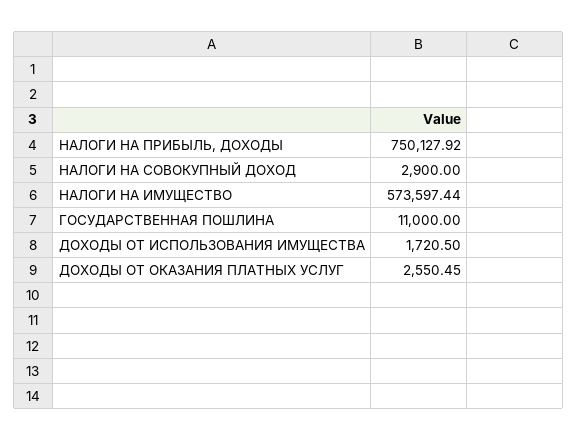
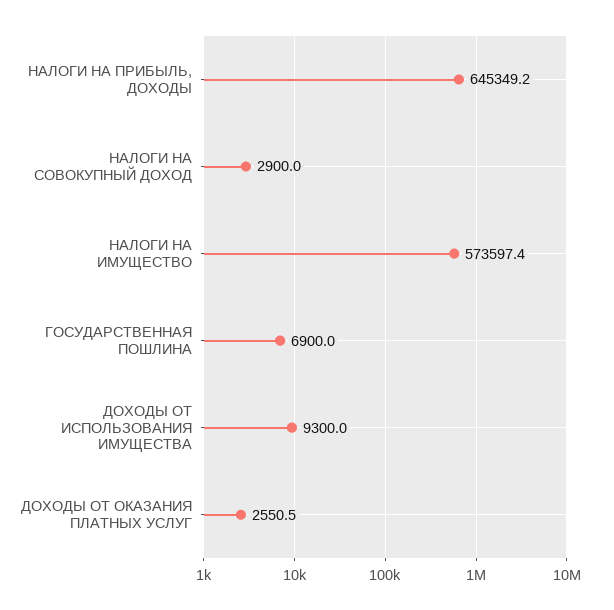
НАЛОГИ НА ПРИБЫЛЬ, ДОХОДЫ: 750127.92 -> 645349.2
ГОСУДАРСТВЕННАЯ ПОШЛИНА: 11000 -> 6900
ДОХОДЫ ОТ ИСПОЛЬЗОВАНИЯ ИМУЩЕСТВА: 1720.5 -> 9300

